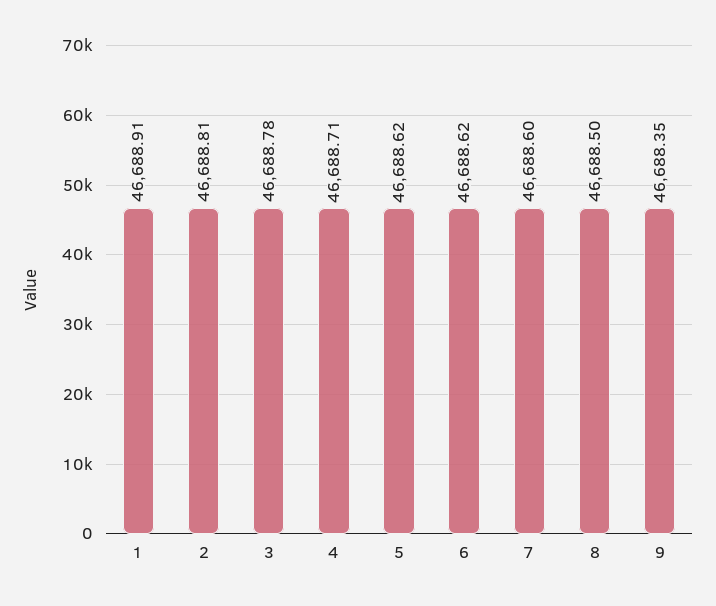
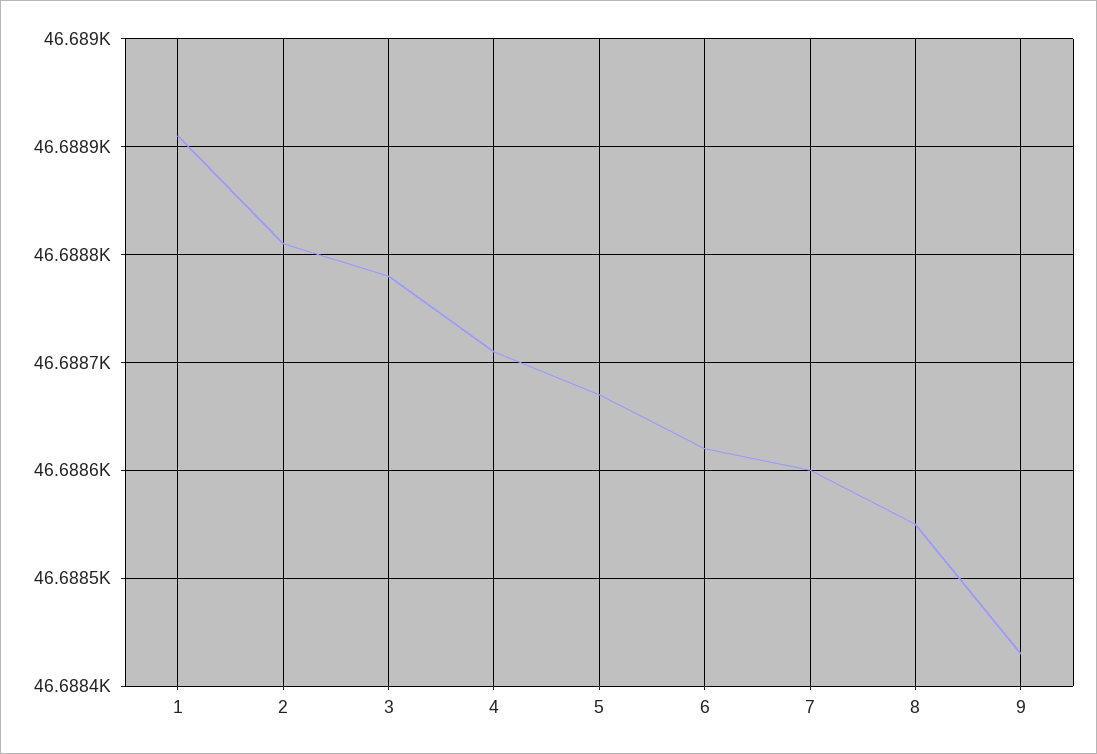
5: 46688.62 -> 46688.67
8: 46688.5 -> 46688.55
9: 46688.35 -> 46688.43

